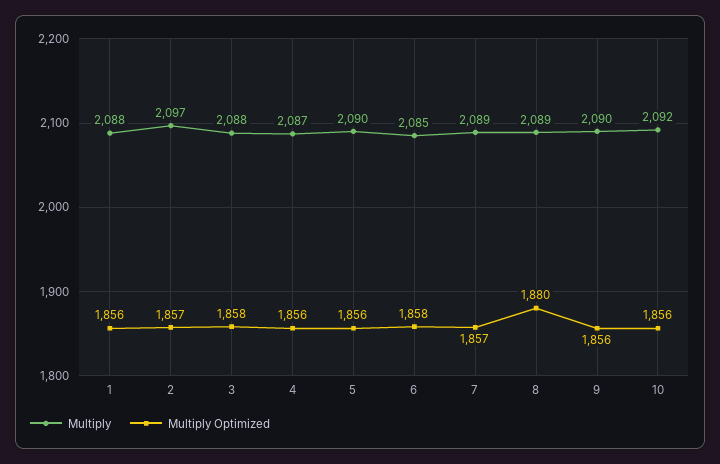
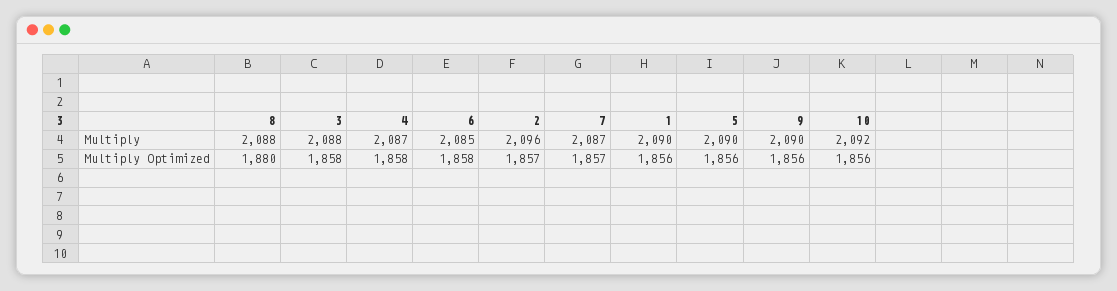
Multiply, 1: 2088 -> 2090
Multiply, 2: 2097 -> 2096
Multiply Optimized, 4: 1856 -> 1858
Multiply, 7: 2089 -> 2087
Multiply, 8: 2089 -> 2088

